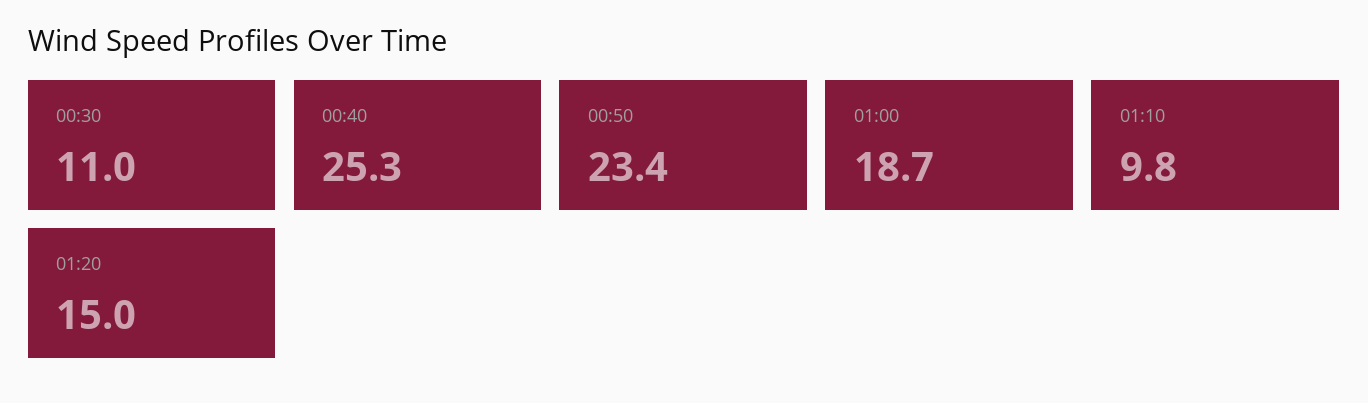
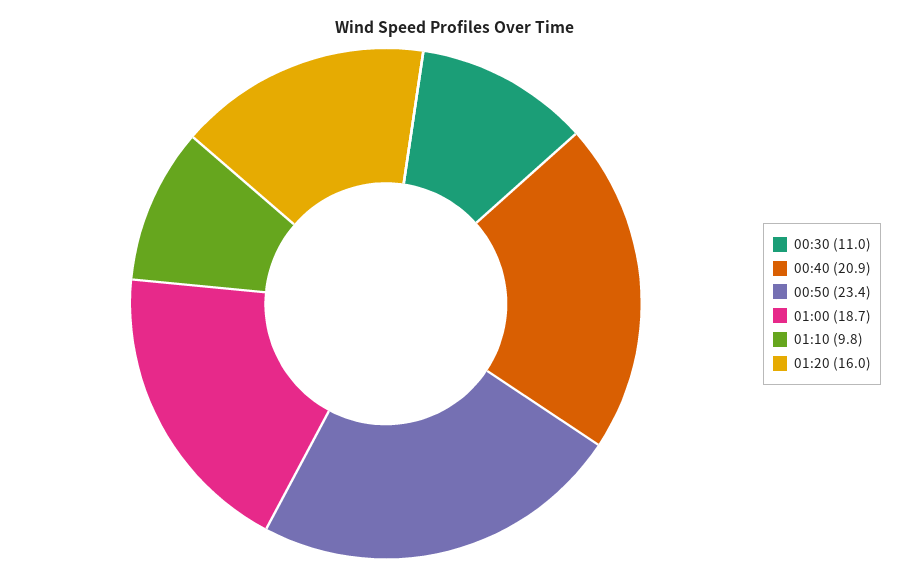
00:40: 25.3 -> 20.9
01:20: 15 -> 16

